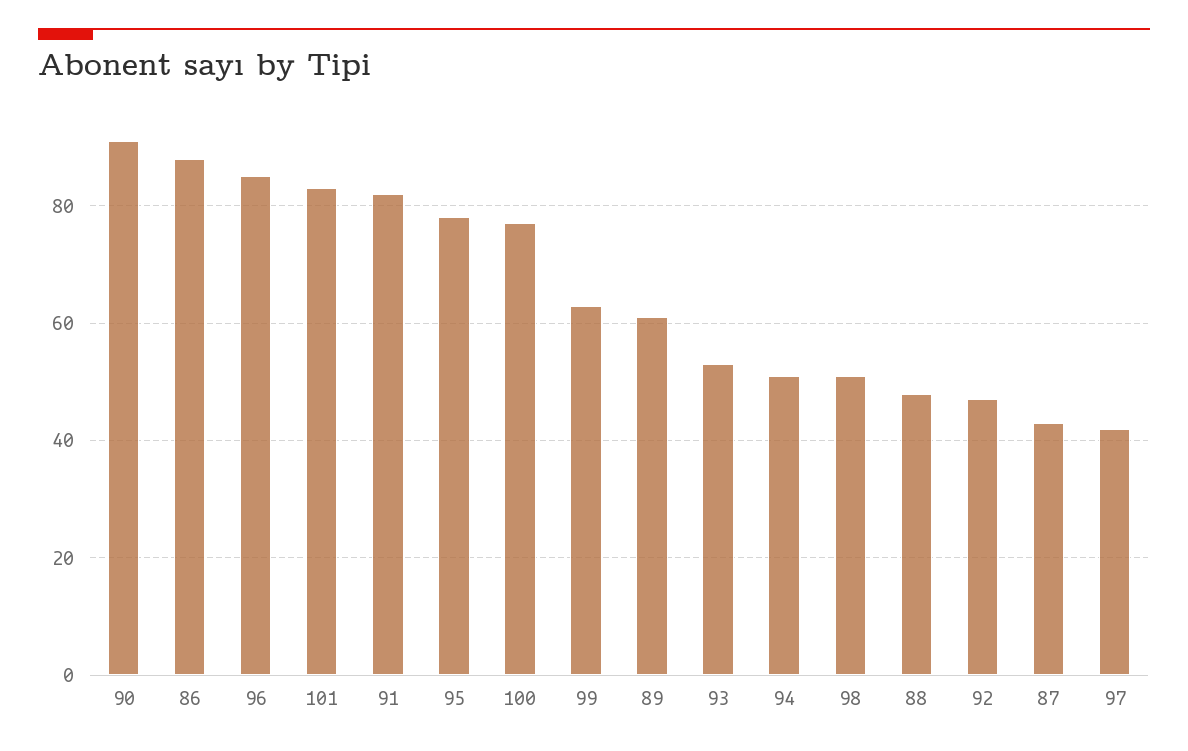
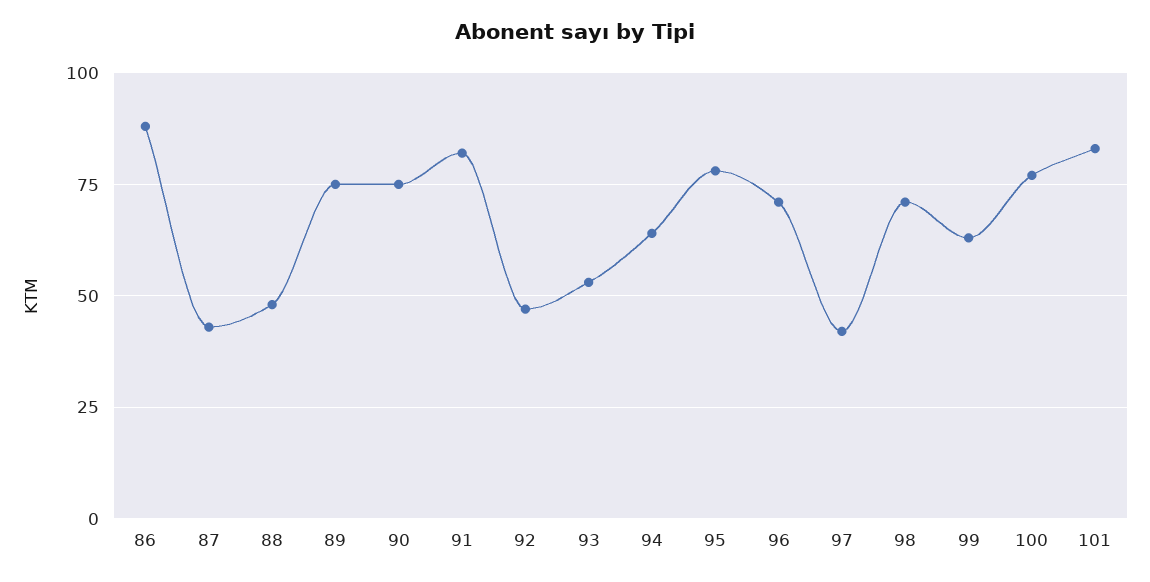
90: 90 -> 75
96: 85 -> 70
89: 60 -> 75
94: 50 -> 65
98: 50 -> 70

